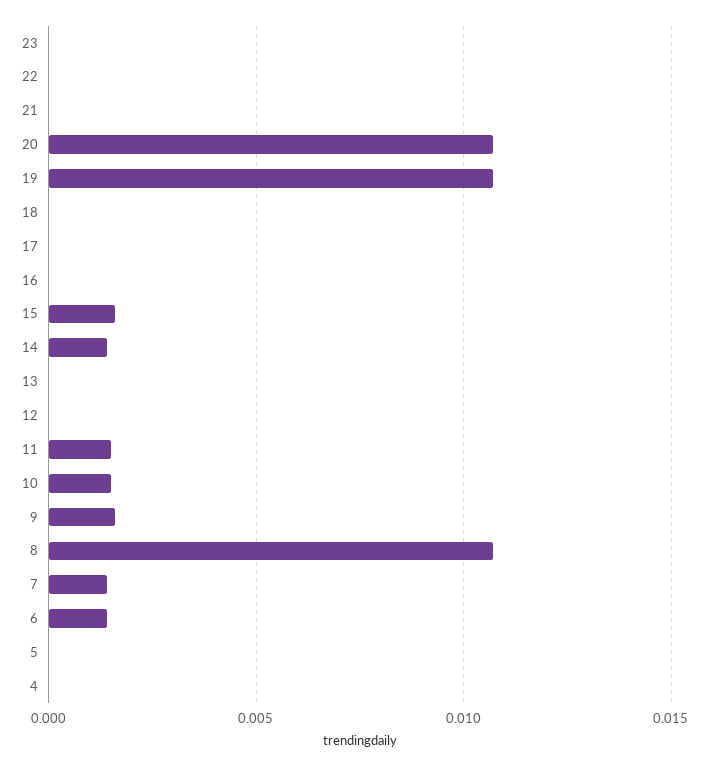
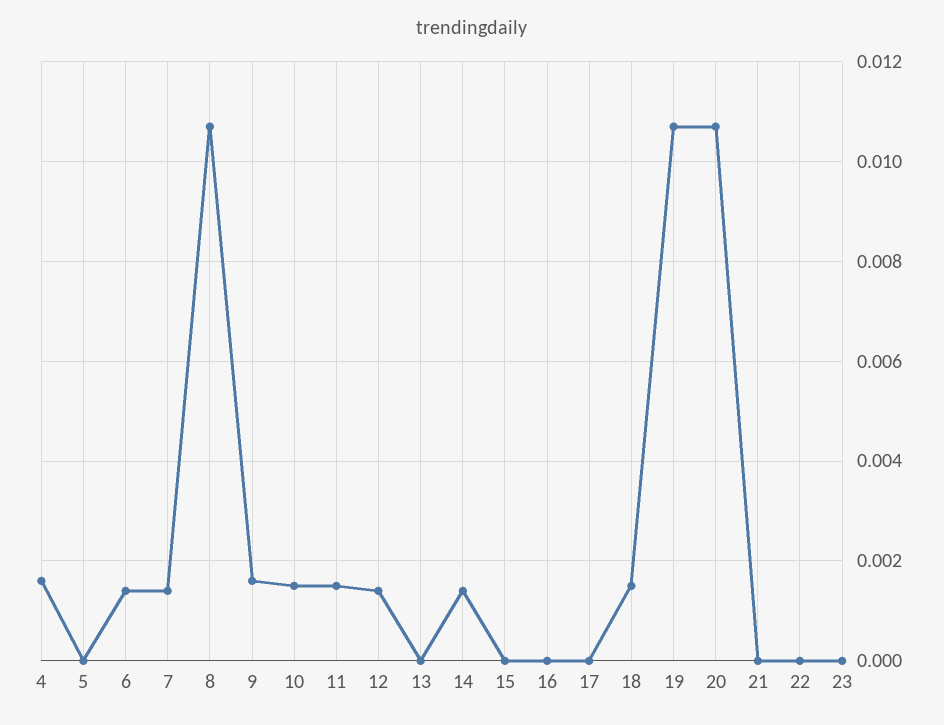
18: 0 -> 0.0015
15: 0.0015 -> 0
12: 0 -> 0.0015
4: 0 -> 0.0015

